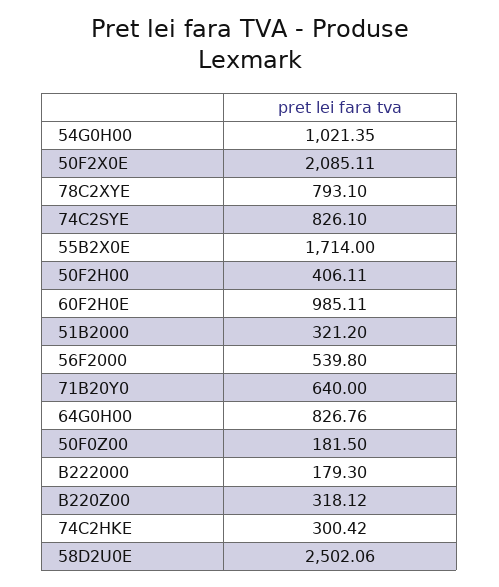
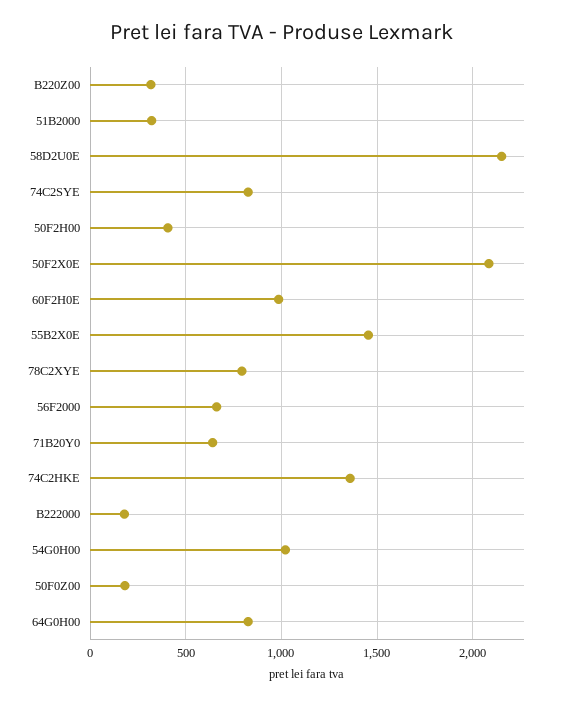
55B2X0E: 1714 -> 1450
56F2000: 539.8 -> 650
74C2HKE: 300.42 -> 1350
58D2U0E: 2502.06 -> 2150

